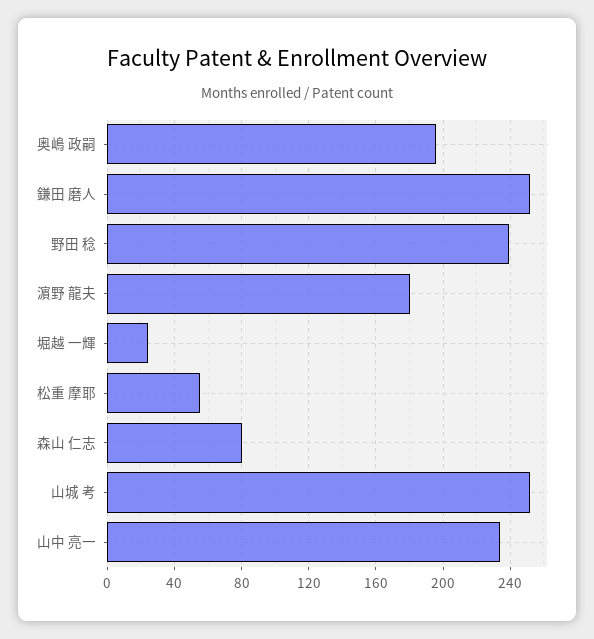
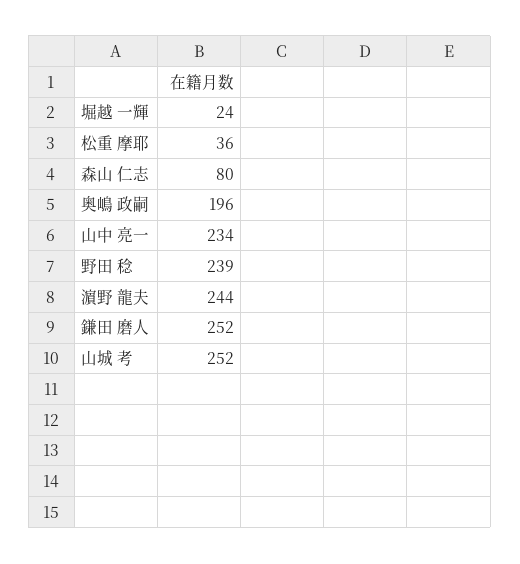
濵野 龍夫: 180 -> 244
松重 摩耶: 55 -> 36

